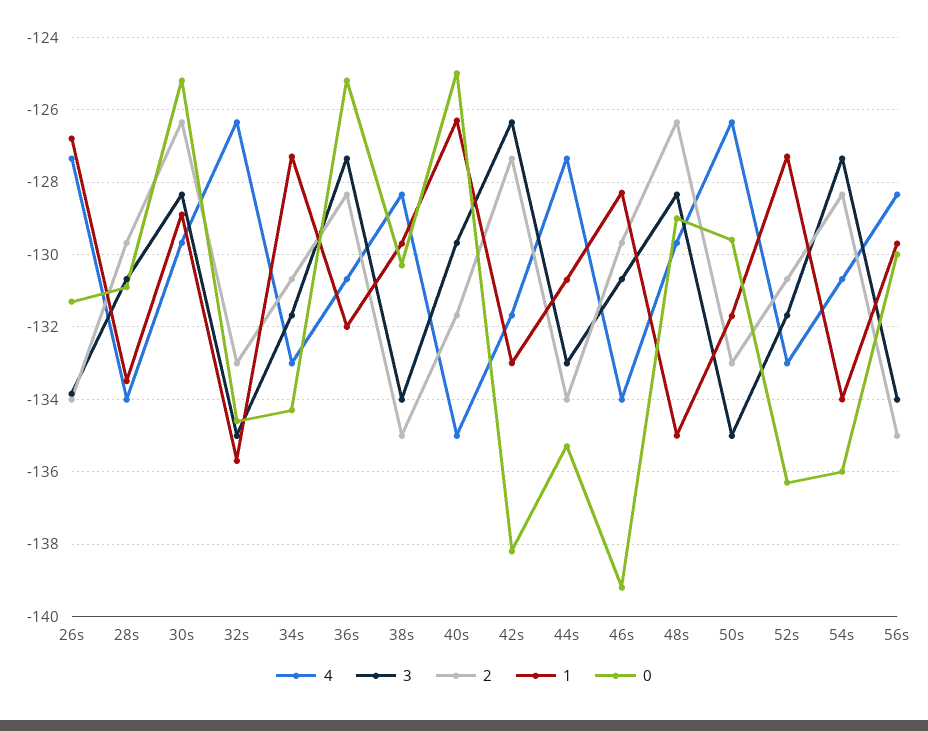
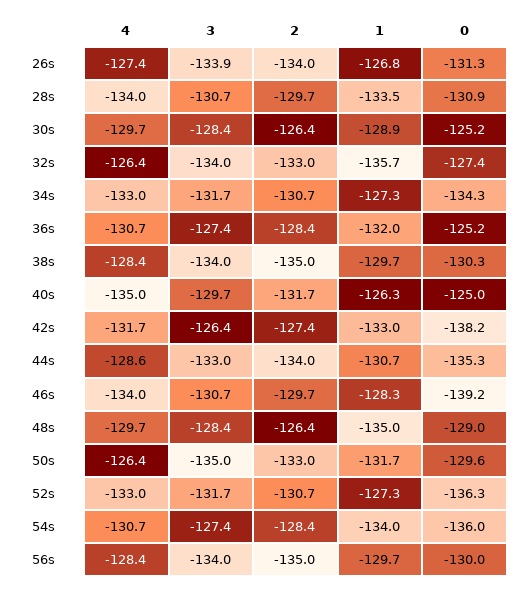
3, 32s: -135 -> -134
0, 32s: -134.6 -> -127.4
4, 44s: -127.4 -> -128.6

